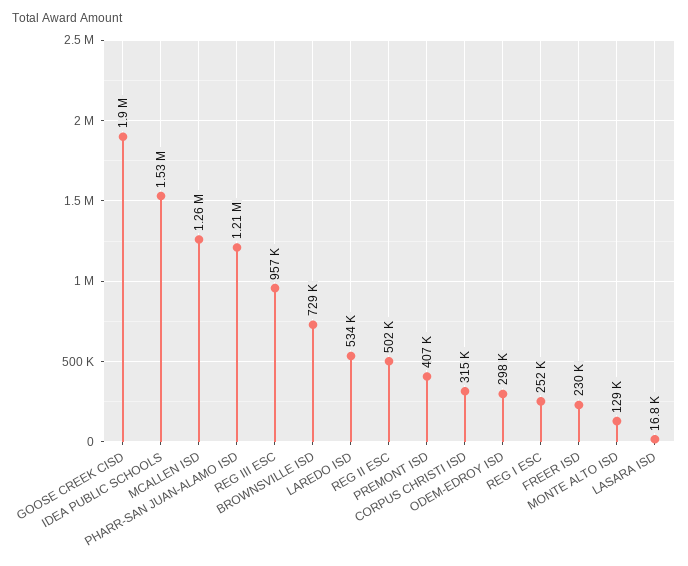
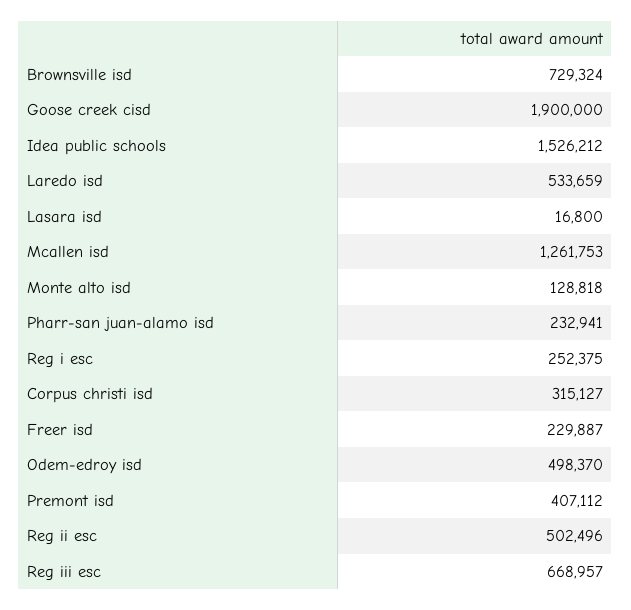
PHARR-SAN JUAN-ALAMO ISD: 1210000 -> 232941
REG III ESC: 957000 -> 668957
ODEM-EDROY ISD: 298000 -> 498370

